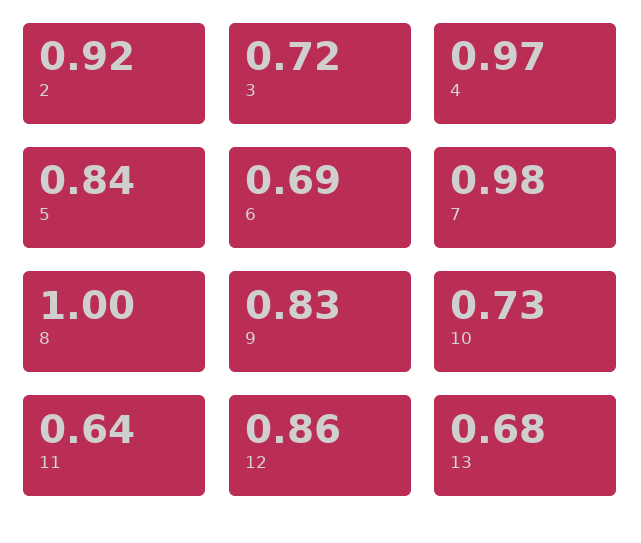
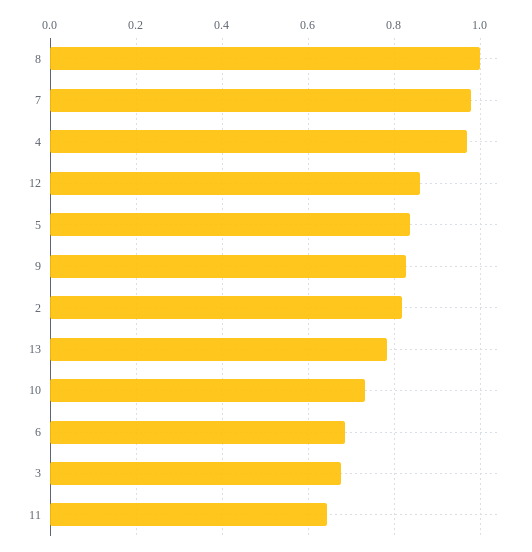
2: 0.92 -> 0.82
3: 0.72 -> 0.68
13: 0.68 -> 0.78

